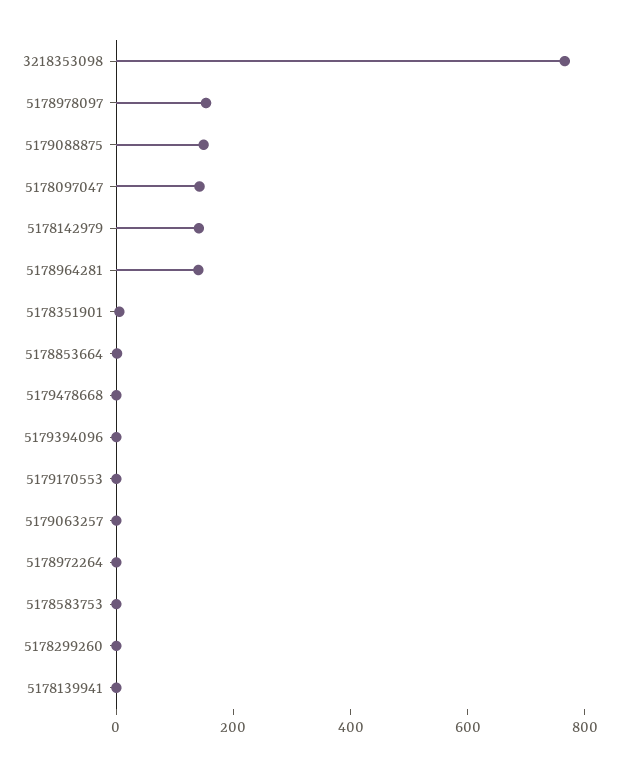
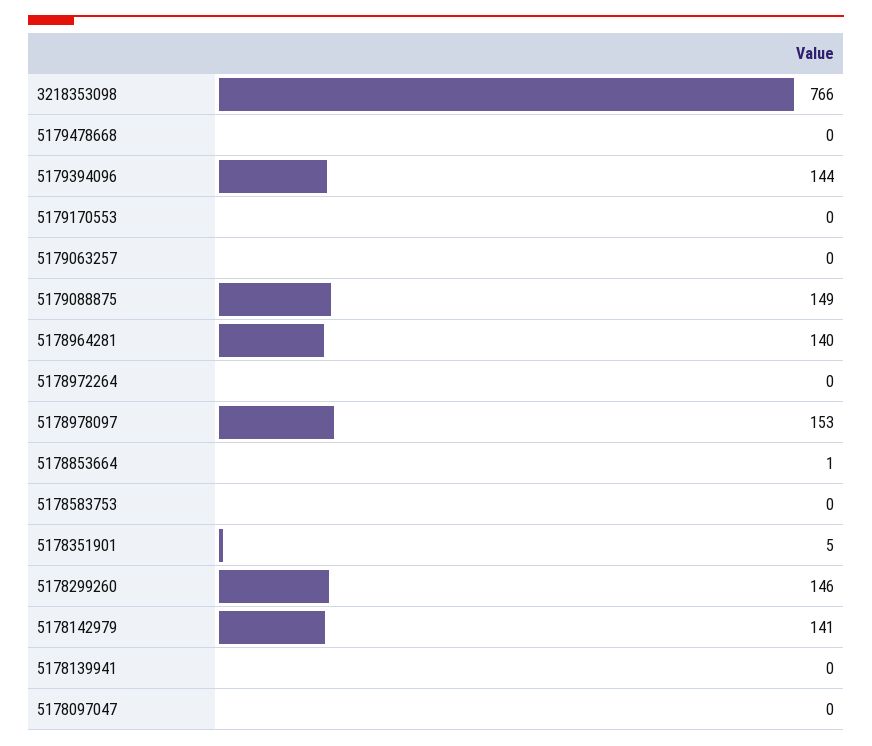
5178097047: 150 -> 0
5179394096: 0 -> 144
5178299260: 0 -> 146

